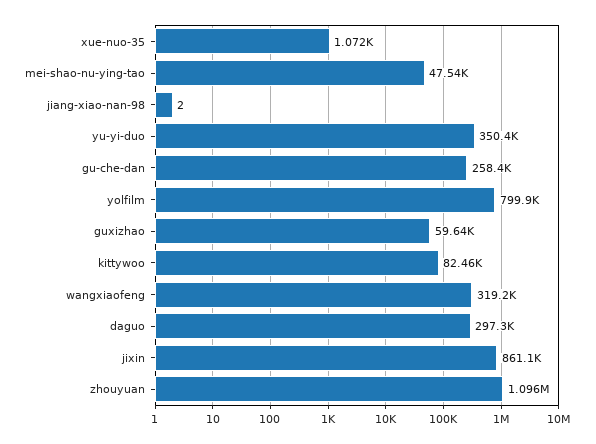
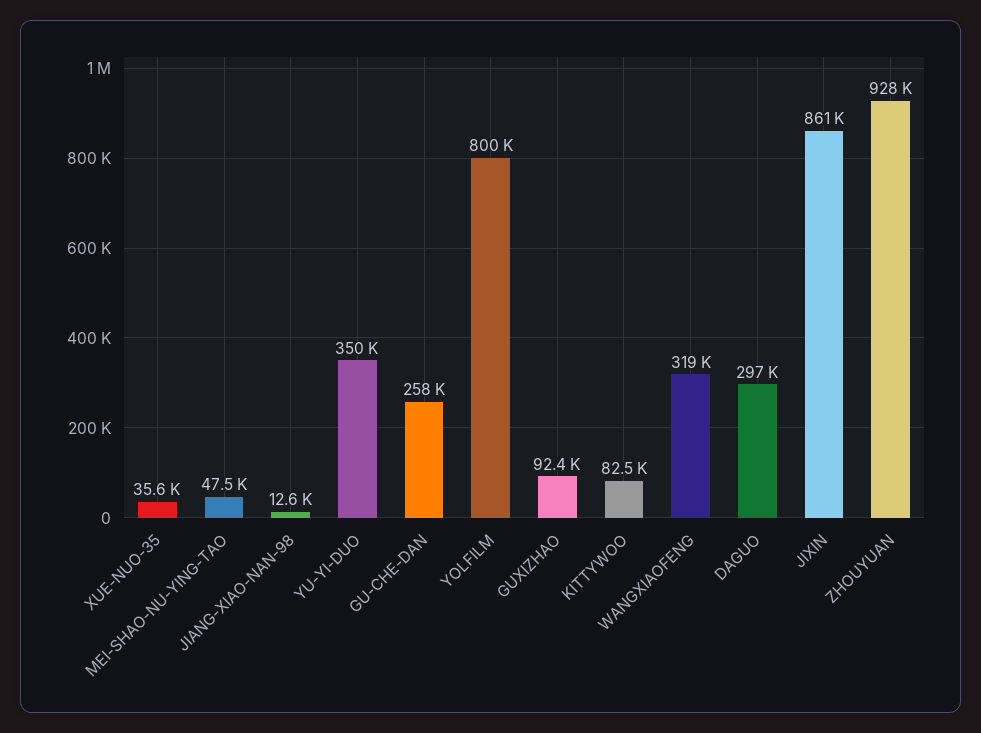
xue-nuo-35: 1072 -> 35600
jiang-xiao-nan-98: 2 -> 12600
guxizhao: 59640 -> 92400
zhouyuan: 1096000 -> 928000

